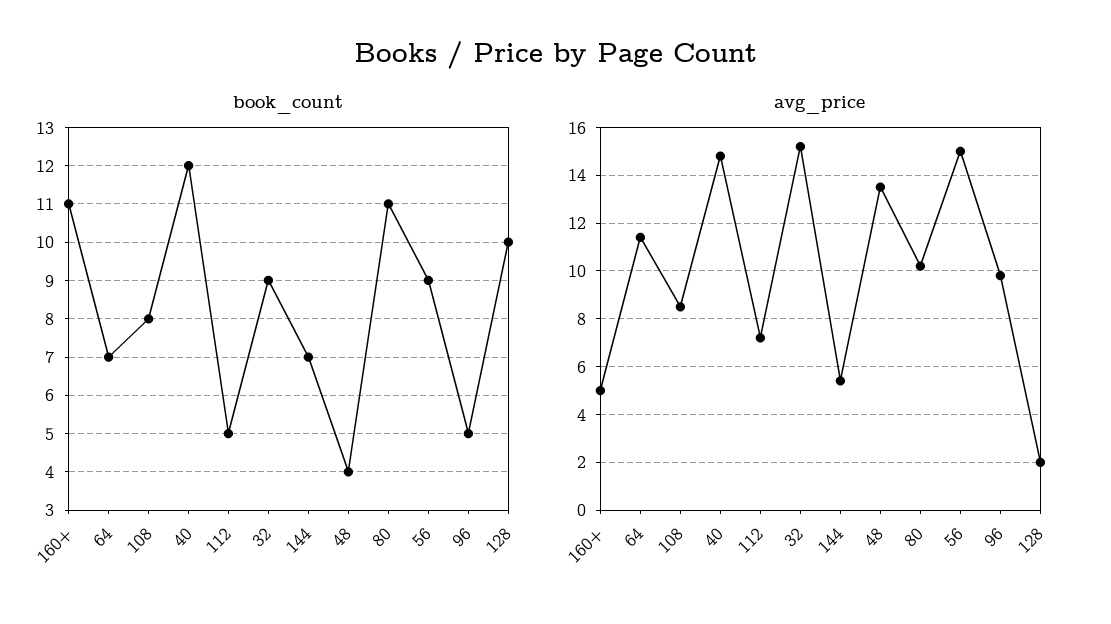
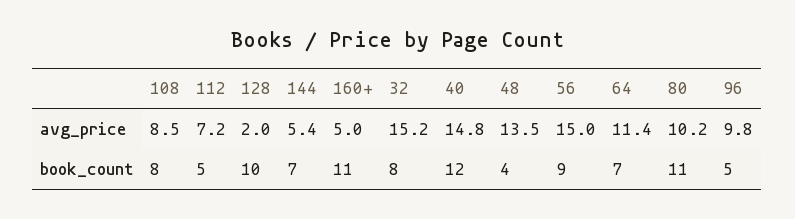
book_count, 32: 9 -> 8

